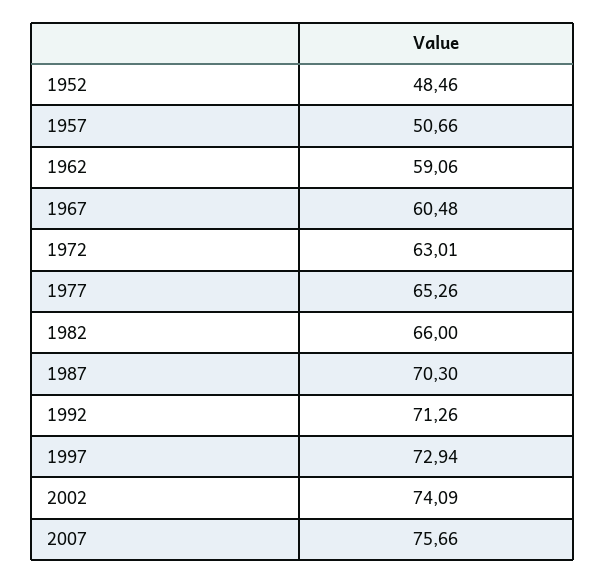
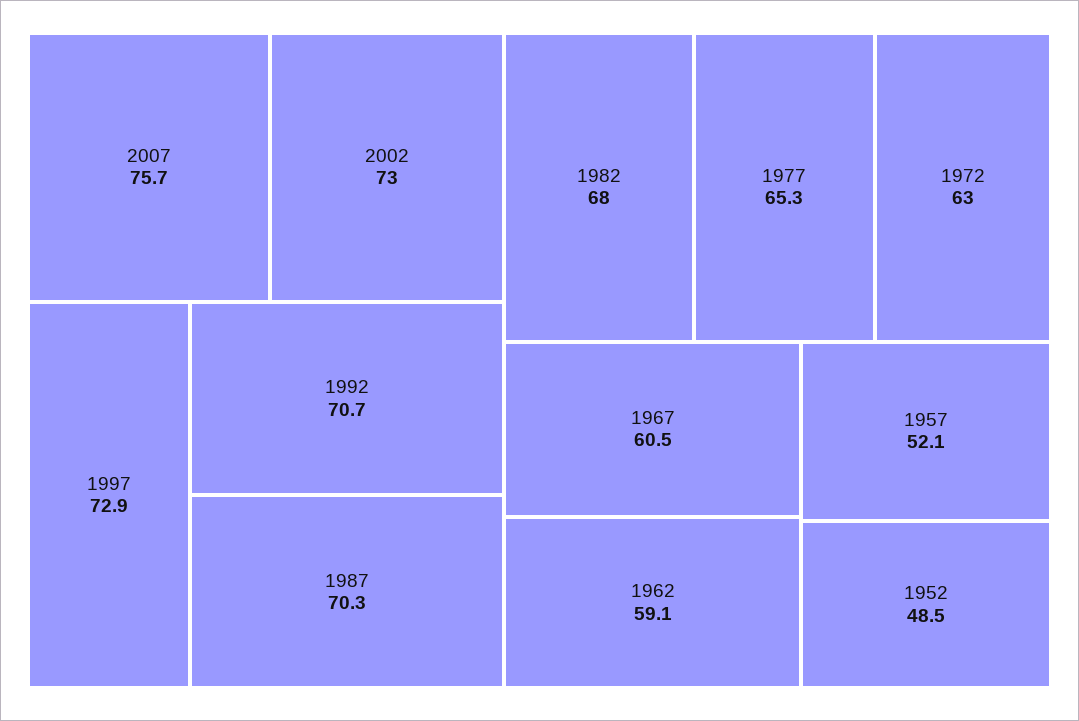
1957: 50.66 -> 52.1
1982: 66 -> 68
1992: 71.26 -> 70.7
2002: 74.09 -> 73

